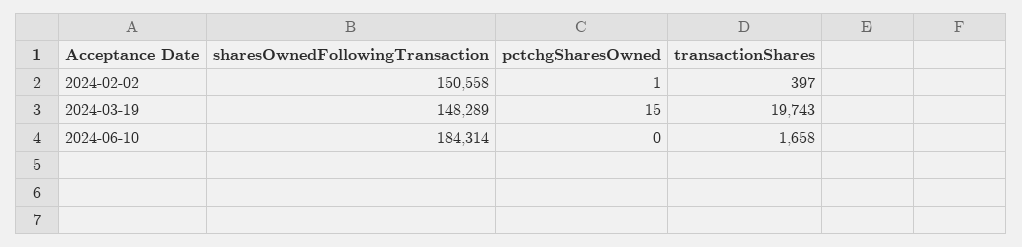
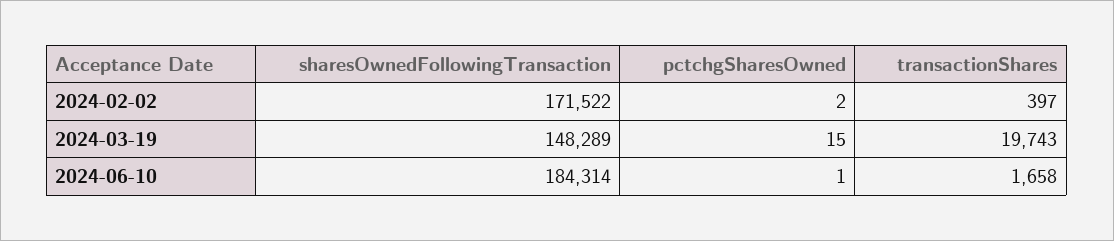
sharesOwnedFollowingTransaction, 2024-02-02: 150558 -> 171522
pctchgSharesOwned, 2024-02-02: 1 -> 2
pctchgSharesOwned, 2024-06-10: 0 -> 1

